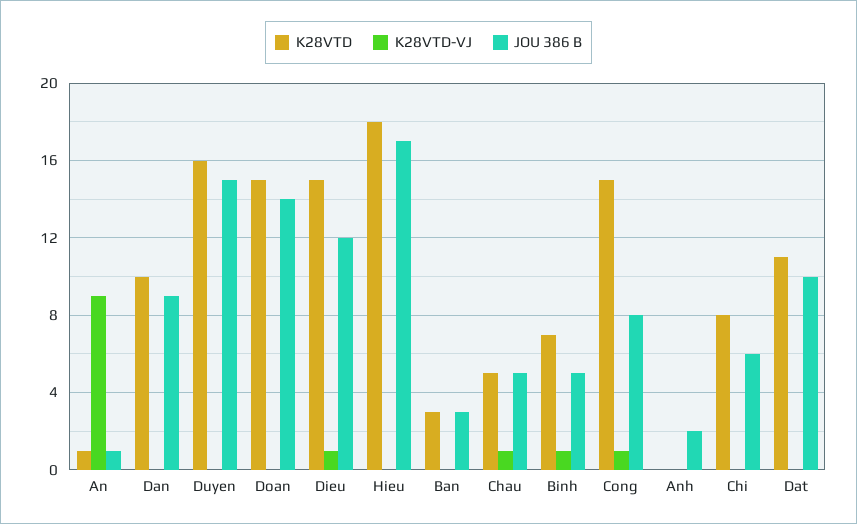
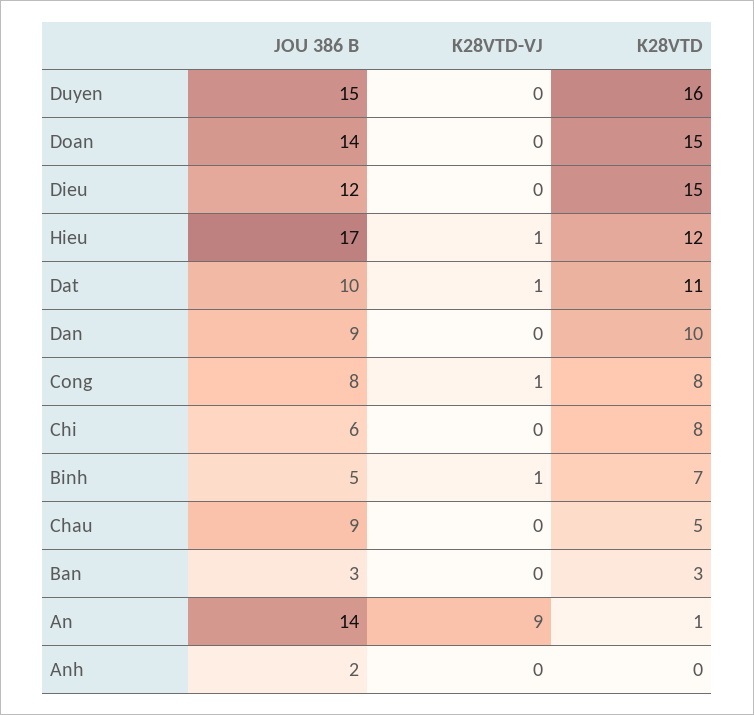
JOU 386 B, An: 1 -> 14
K28VTD-VJ, Dieu: 1 -> 0
K28VTD, Hieu: 18 -> 12
K28VTD-VJ, Hieu: 0 -> 1
K28VTD-VJ, Chau: 1 -> 0
JOU 386 B, Chau: 5 -> 9
K28VTD, Cong: 15 -> 8
K28VTD-VJ, Dat: 0 -> 1

